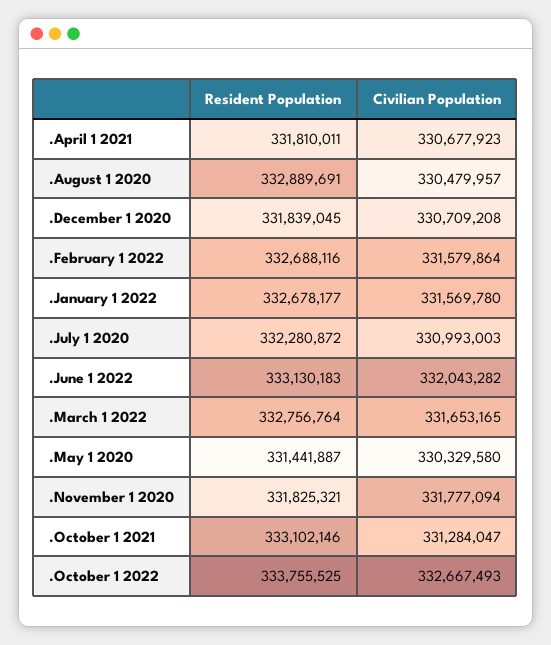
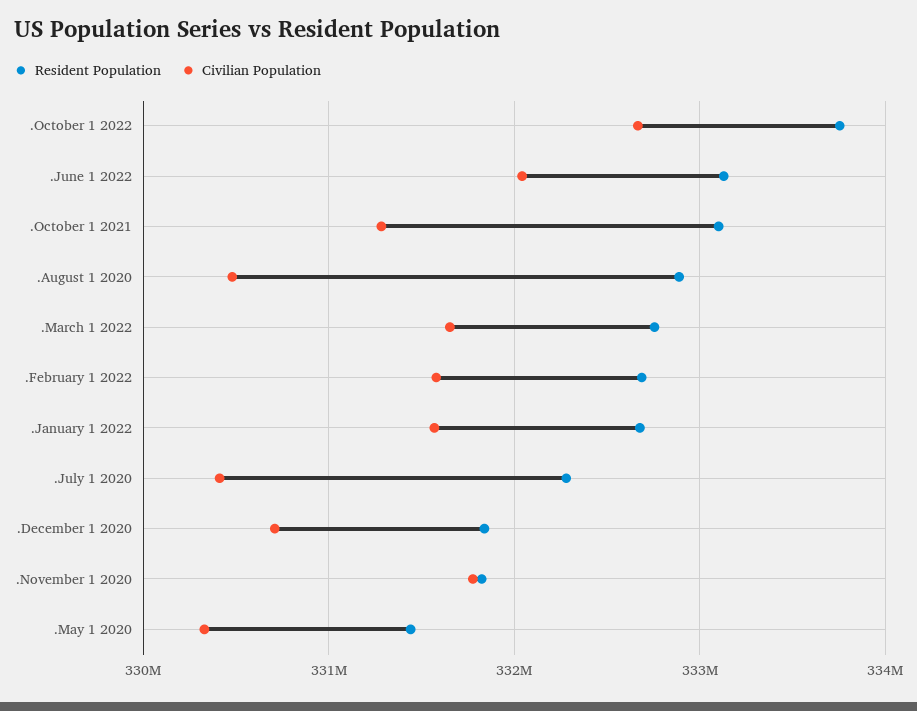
Resident Population, .April 1 2021: 331810011 -> none
Civilian Population, .April 1 2021: 330677923 -> none
Civilian Population, .July 1 2020: 330993003 -> 330400000

